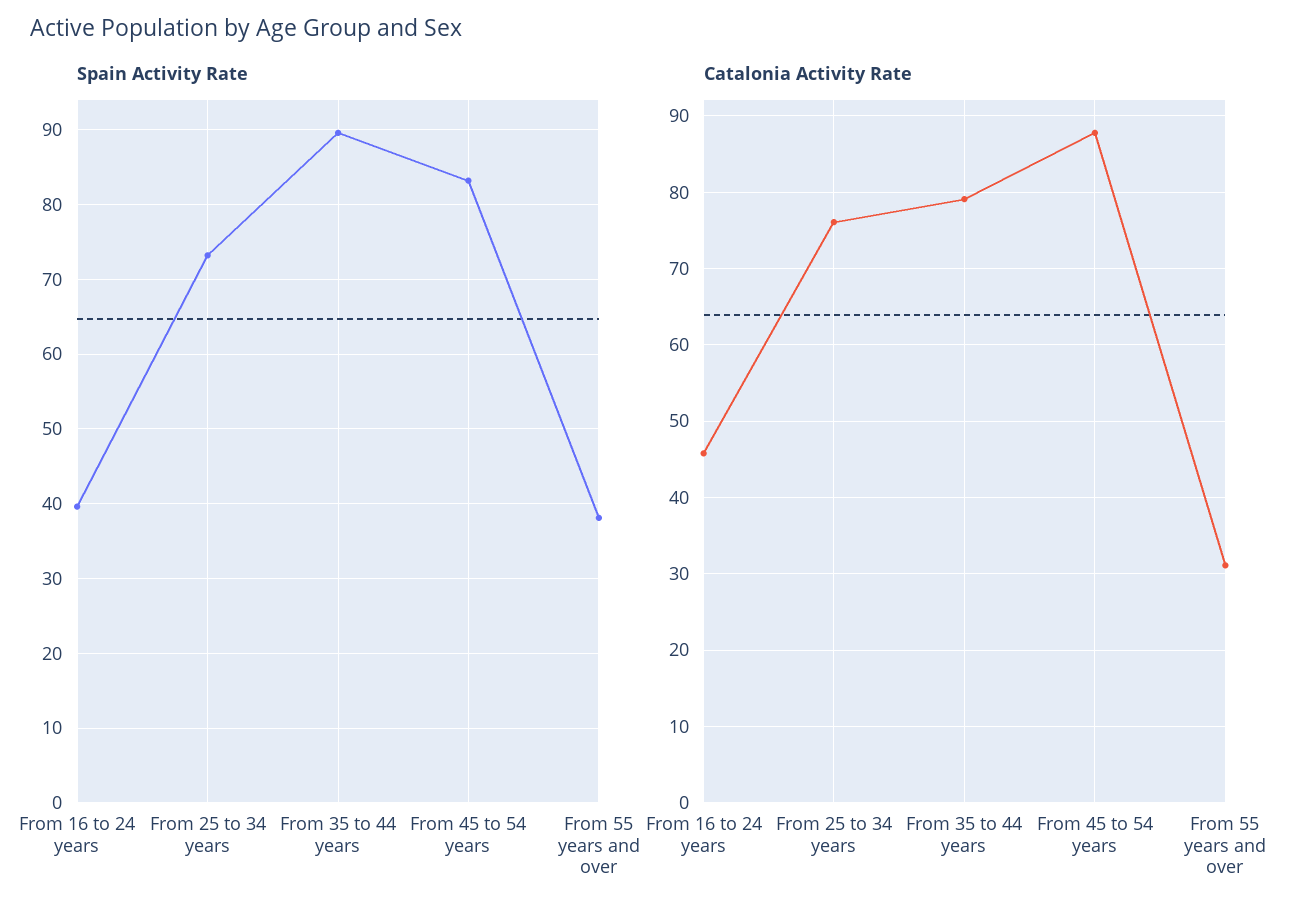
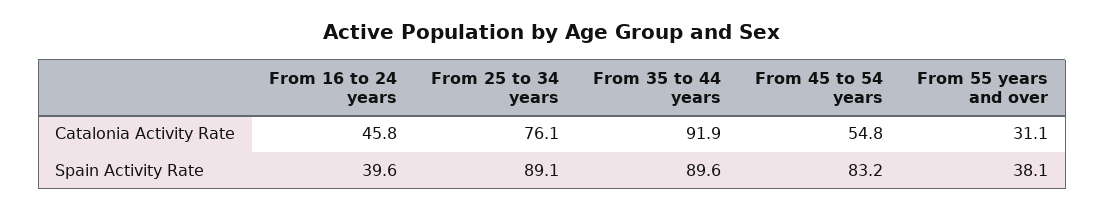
Spain Activity Rate, From 25 to 34 years: 73 -> 89.1
Catalonia Activity Rate, From 35 to 44 years: 79 -> 91.9
Catalonia Activity Rate, From 45 to 54 years: 88 -> 54.8

